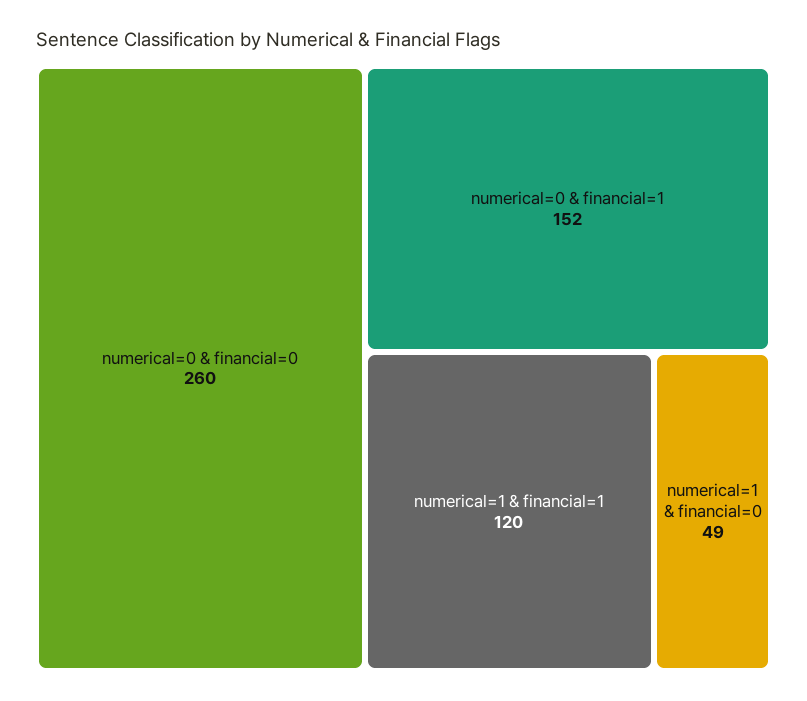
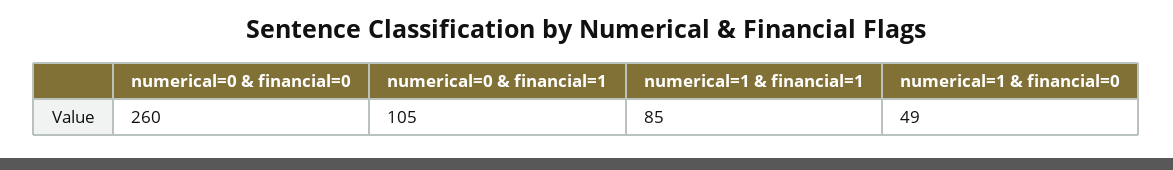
numerical=0 & financial=1: 152 -> 105
numerical=1 & financial=1: 120 -> 85

